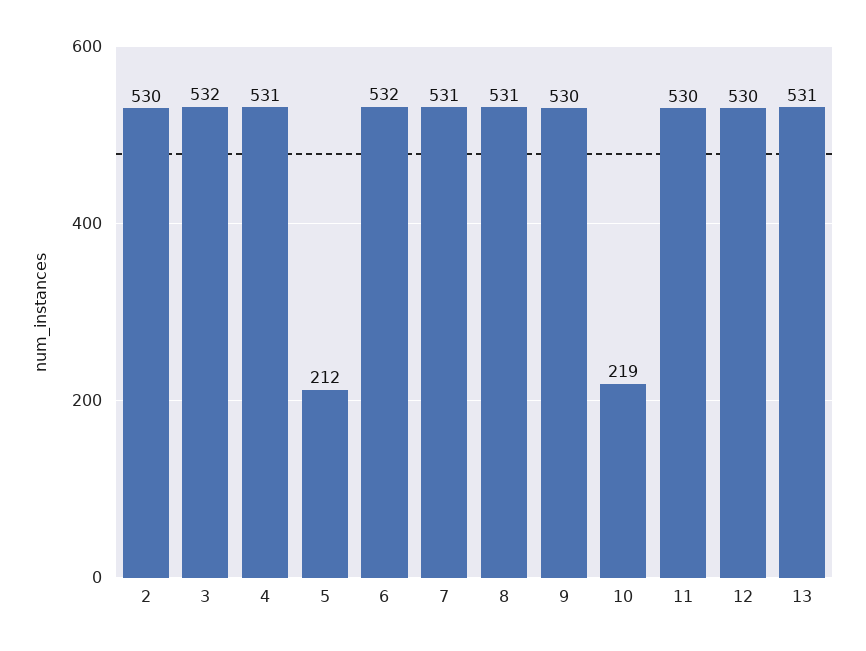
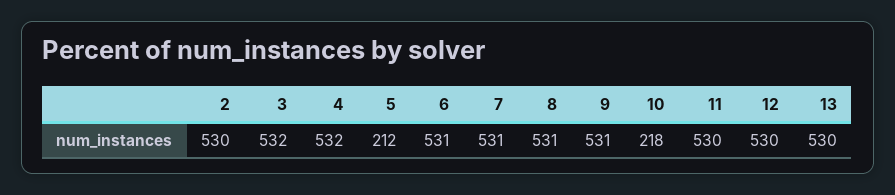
4: 531 -> 532
6: 532 -> 531
9: 530 -> 531
10: 219 -> 218
13: 531 -> 530

